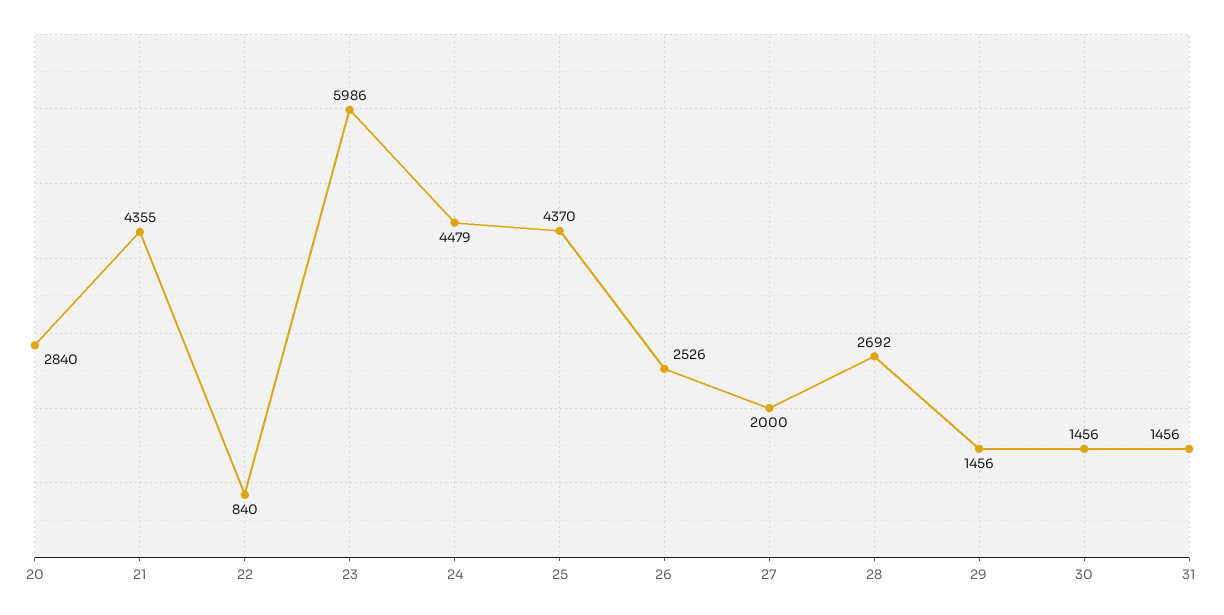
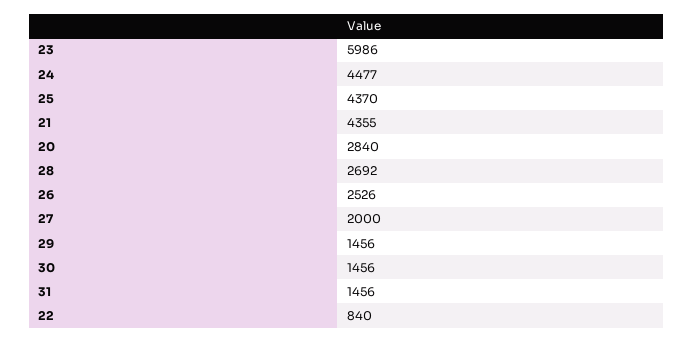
24: 4479 -> 4477

